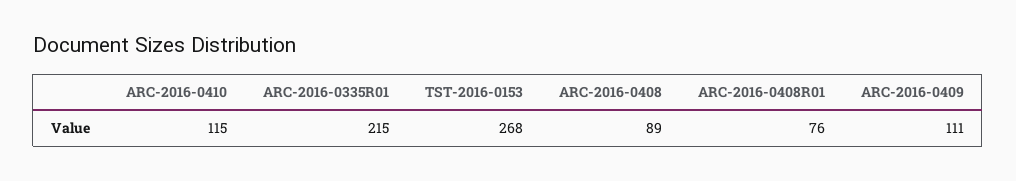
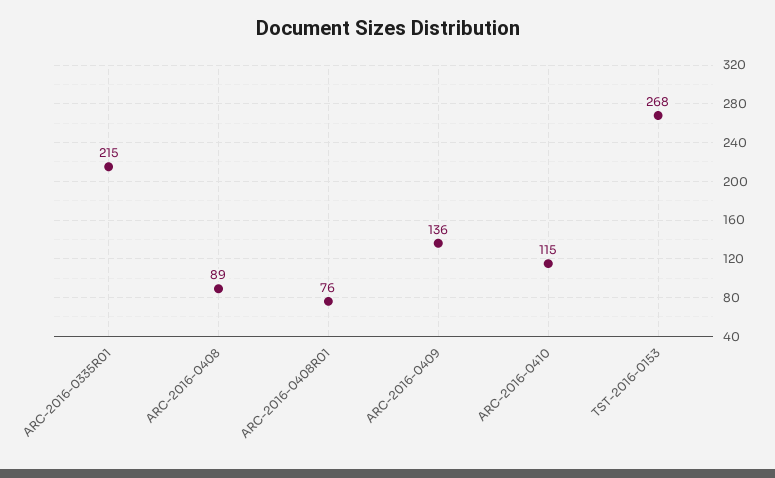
ARC-2016-0409: 111 -> 136

